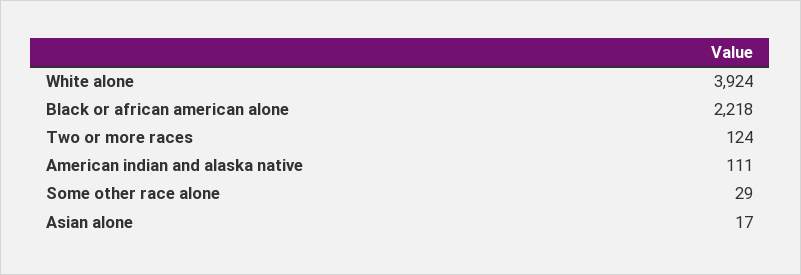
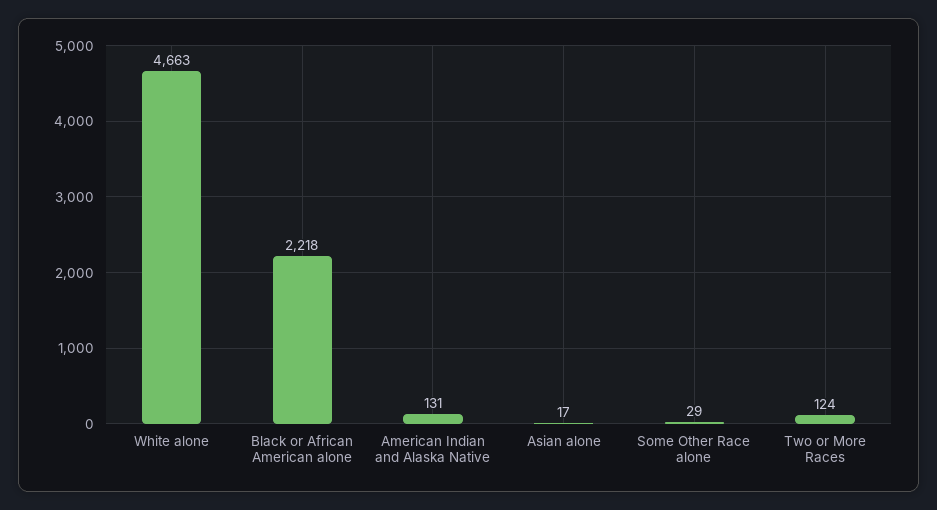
White alone: 3924 -> 4663
American indian and alaska native: 111 -> 131

